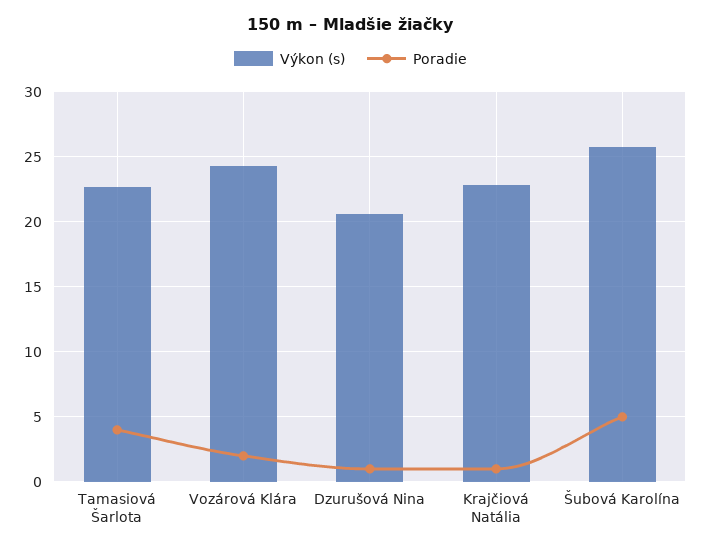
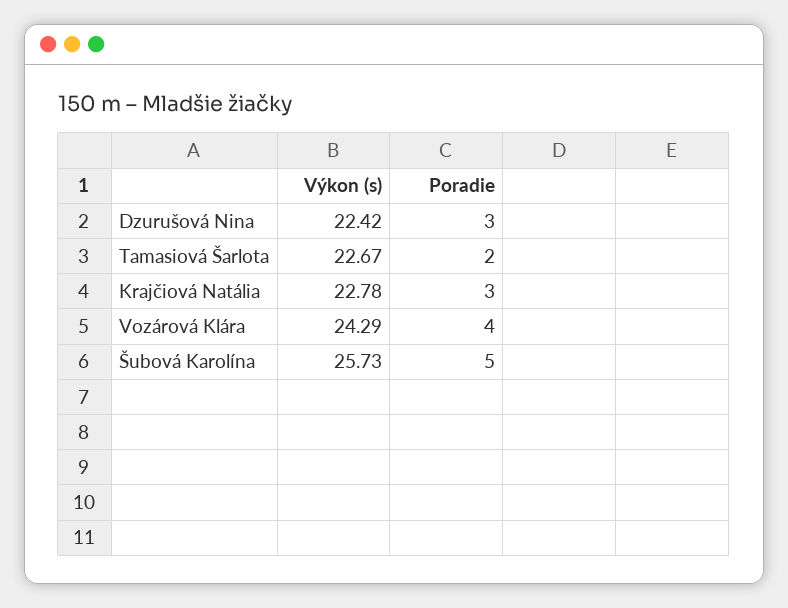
Poradie, Tamasiová Šarlota: 4 -> 2
Poradie, Vozárová Klára: 2 -> 4
Výkon (s), Dzurušová Nina: 20.5 -> 22.42
Poradie, Dzurušová Nina: 1 -> 3
Poradie, Krajčiová Natália: 1 -> 3

